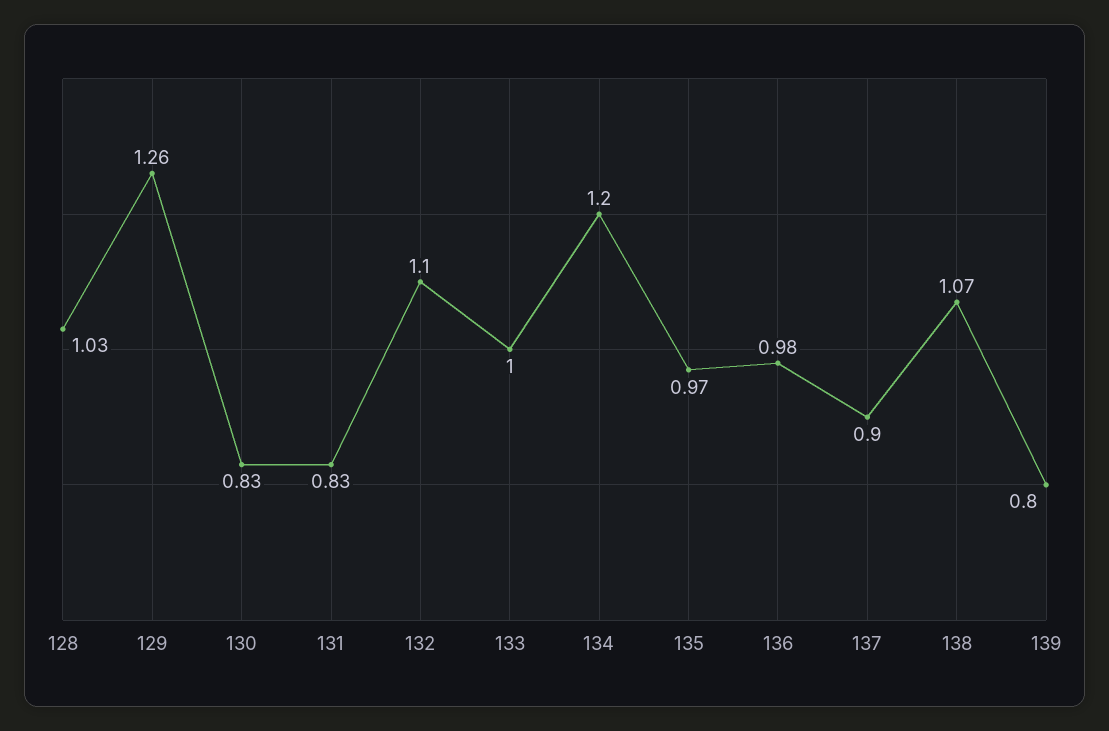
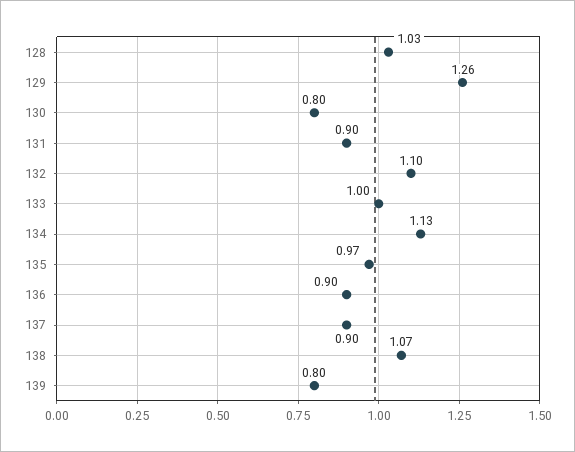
130: 0.83 -> 0.8
131: 0.83 -> 0.9
134: 1.2 -> 1.13
136: 0.98 -> 0.9

